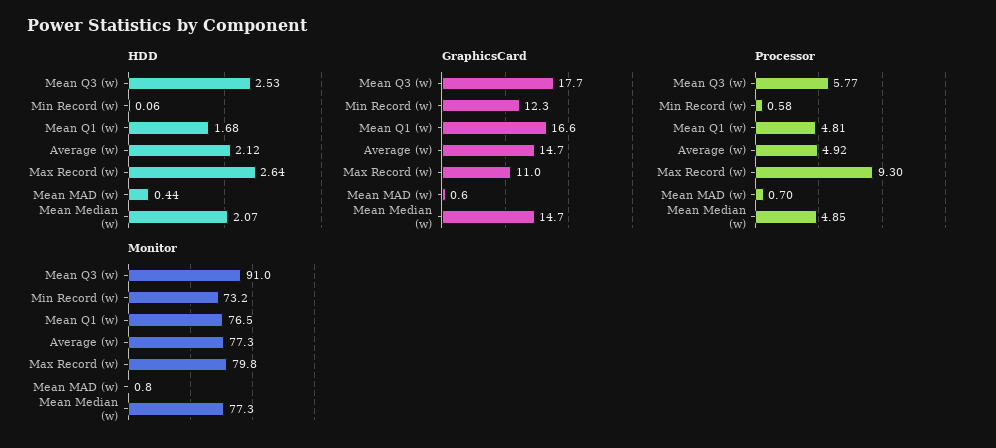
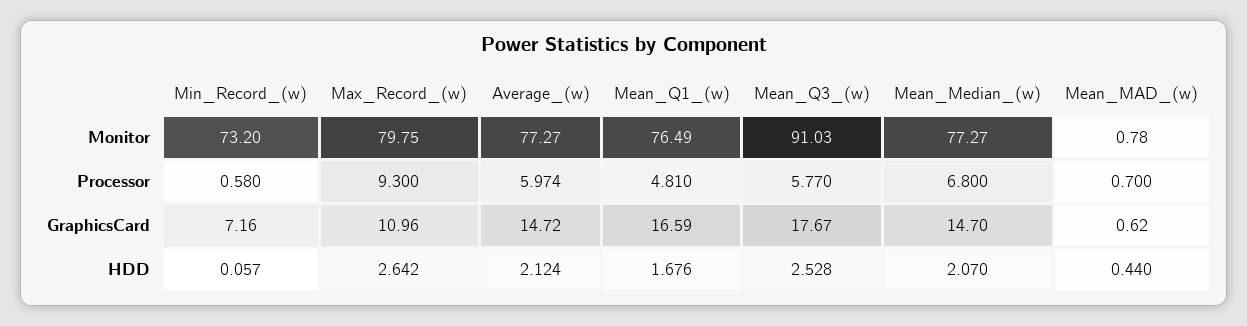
GraphicsCard, Min Record (w): 12.3 -> 7.16
Processor, Average (w): 4.92 -> 5.974
Processor, Mean Median (w): 4.85 -> 6.8

